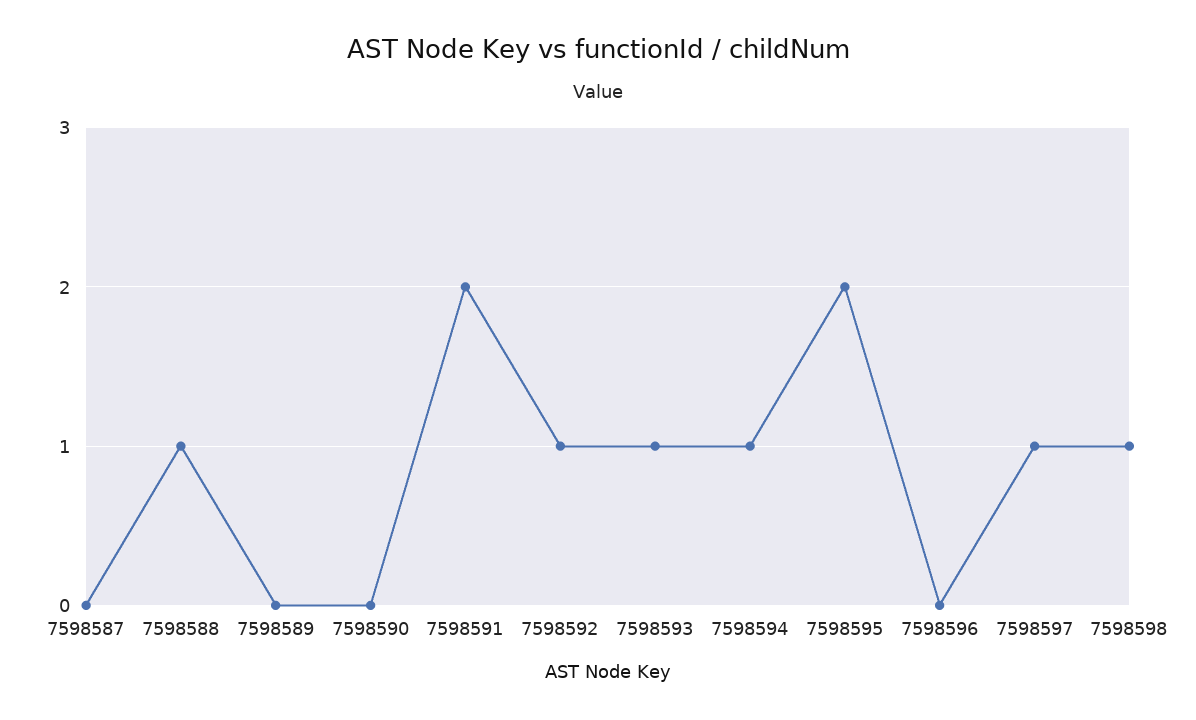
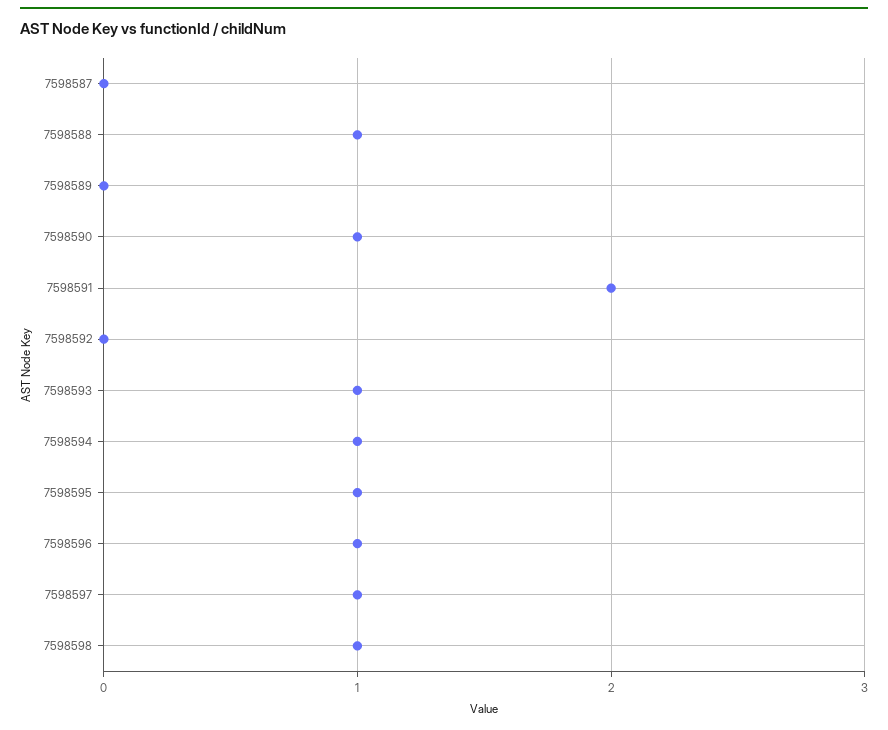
7598590: 0 -> 1
7598592: 1 -> 0
7598595: 2 -> 1
7598596: 0 -> 1

